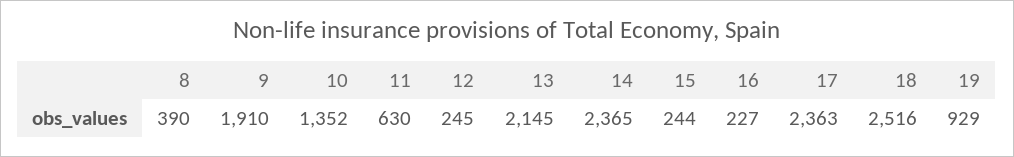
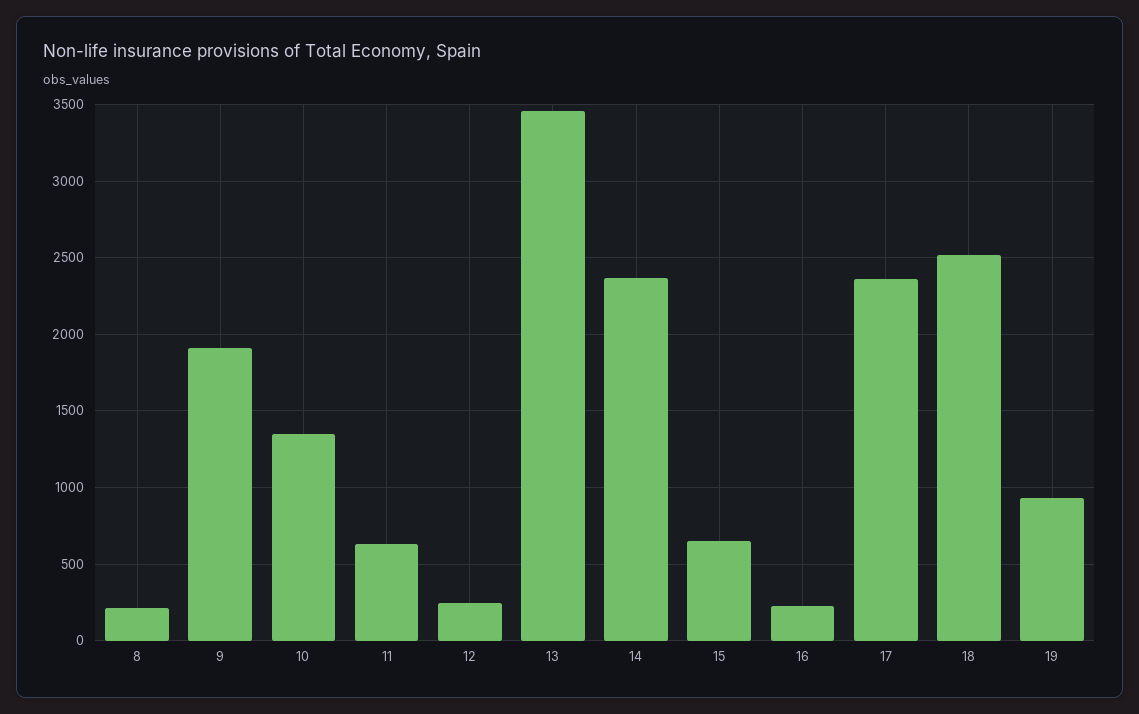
8: 390 -> 200
13: 2145 -> 3450
15: 244 -> 650

